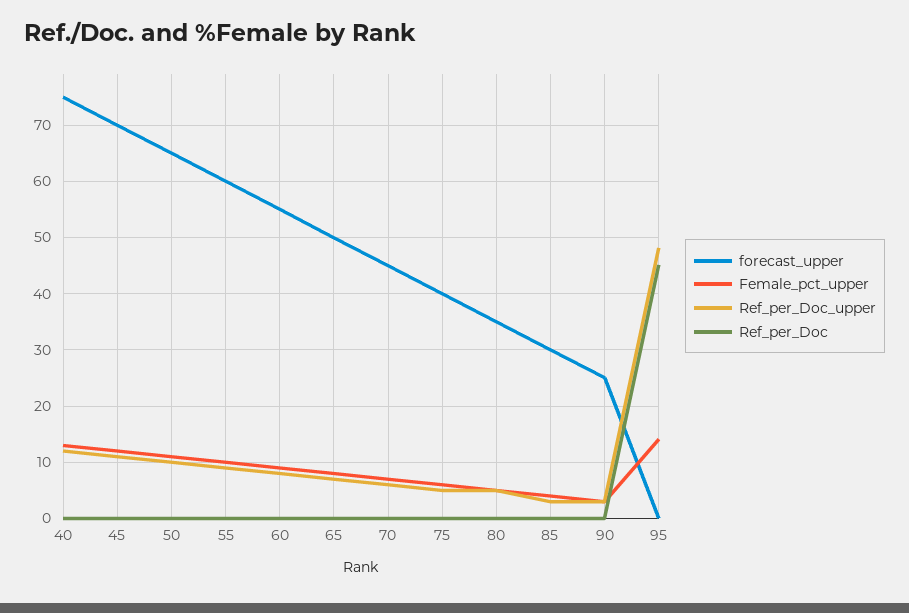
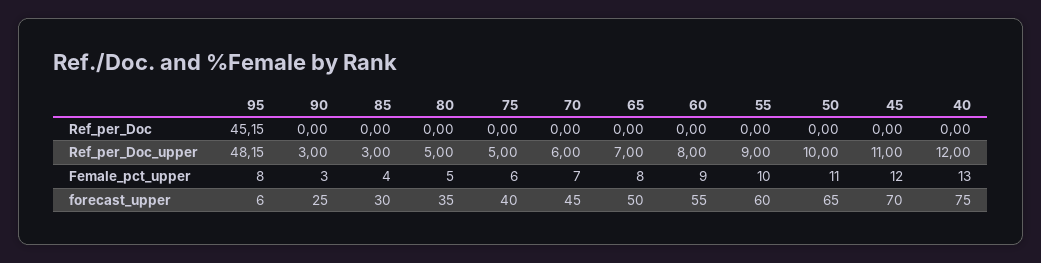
forecast_upper, 95: 0 -> 6
Female_pct_upper, 95: 14 -> 8

